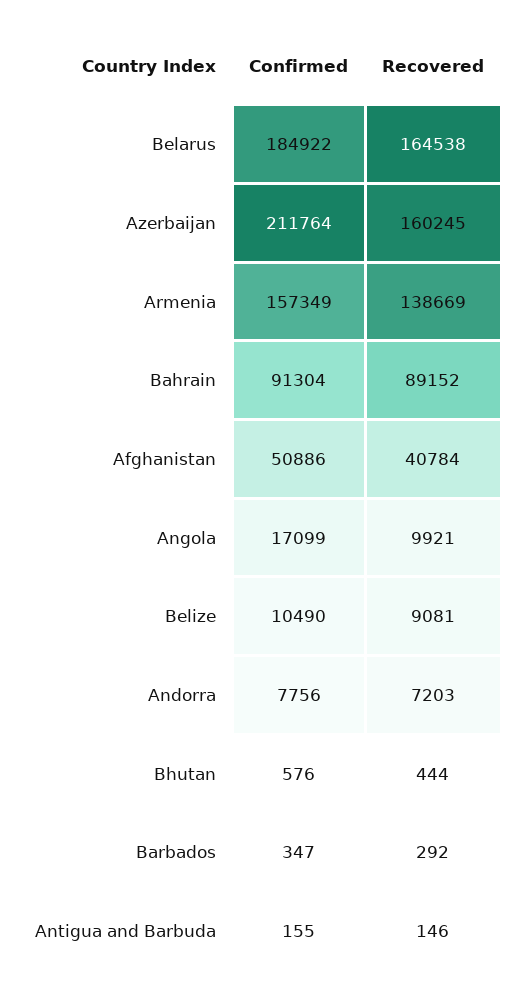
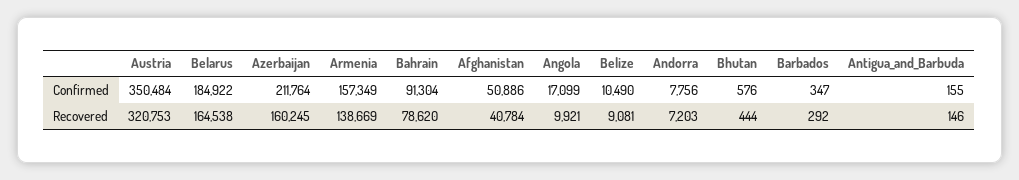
Recovered, Bahrain: 89152 -> 78620
Confirmed, Austria: none -> 350484
Recovered, Austria: none -> 320753

